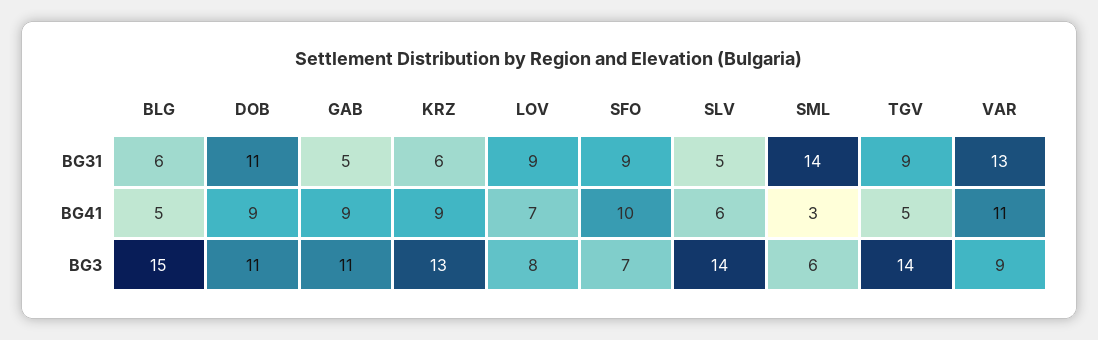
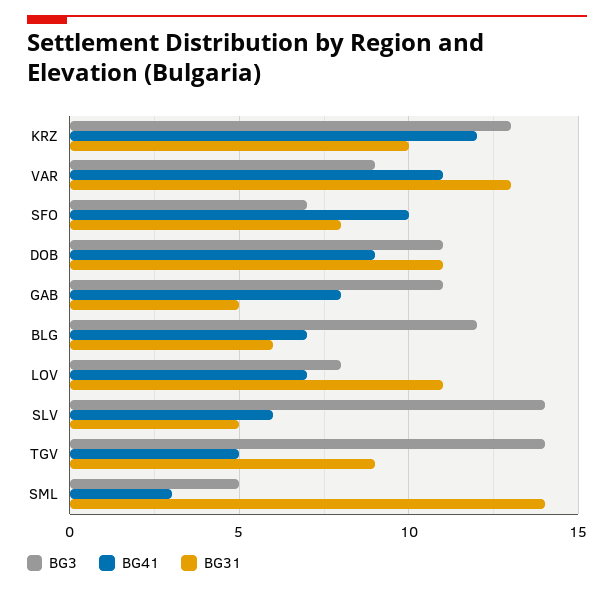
BG31, KRZ: 6 -> 10
BG31, LOV: 9 -> 11
BG31, SFO: 9 -> 8
BG41, BLG: 5 -> 7
BG41, GAB: 9 -> 8
BG41, KRZ: 9 -> 12
BG3, BLG: 15 -> 12
BG3, SML: 6 -> 5

